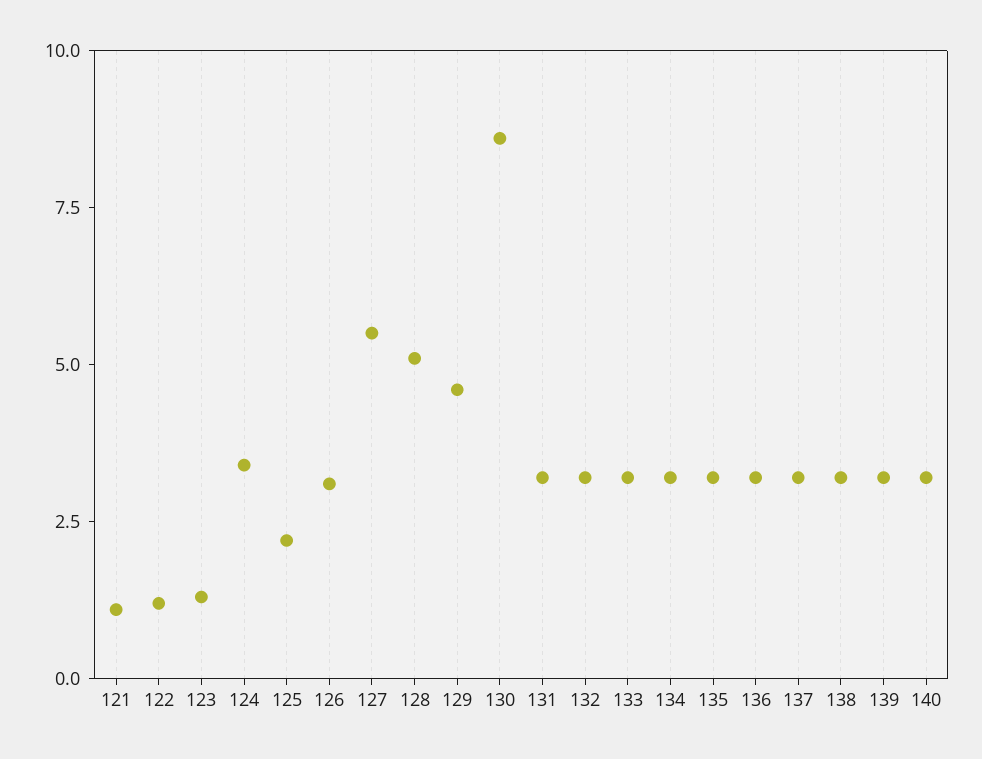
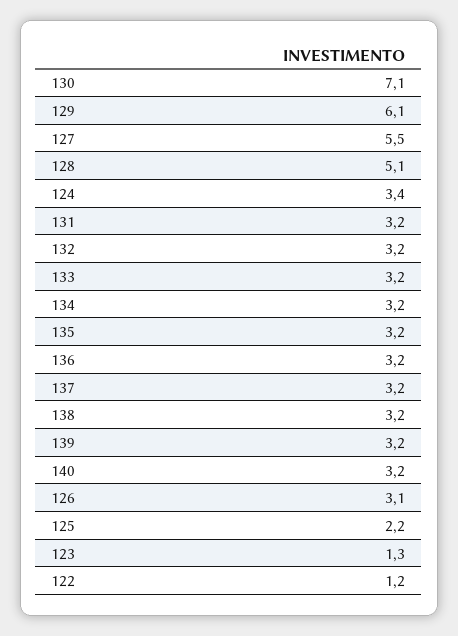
121: 1 -> none
129: 4.5 -> 6.1
130: 8.5 -> 7.1

